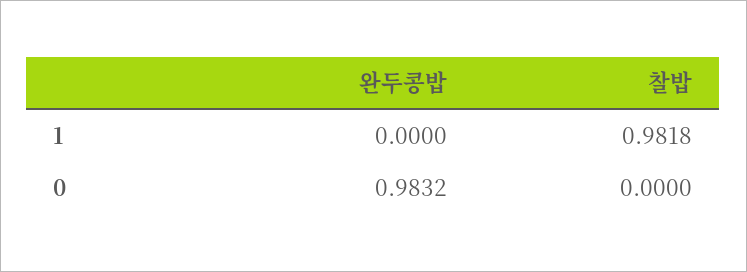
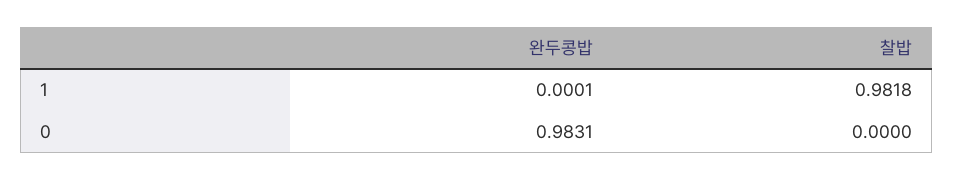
완두콩밥, 1: 0 -> 0.0001
완두콩밥, 0: 0.9832 -> 0.9831

